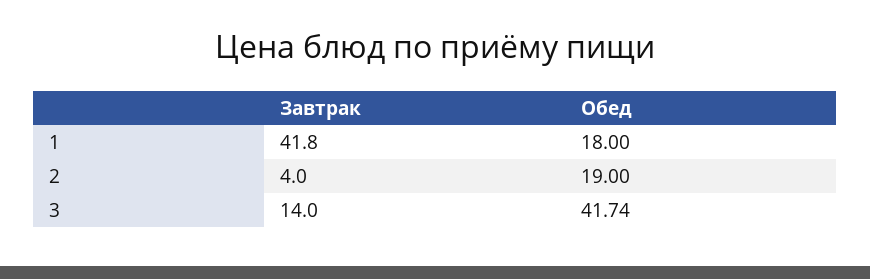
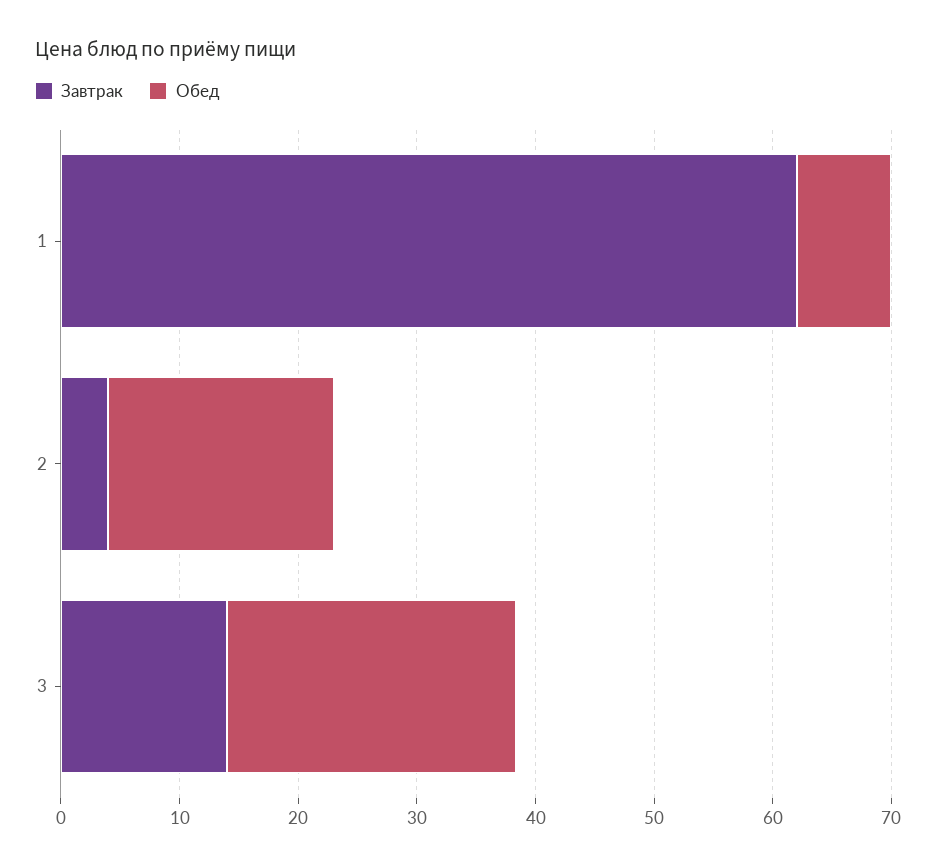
Завтрак, 1: 41.8 -> 62
Обед, 1: 18 -> 8
Обед, 3: 41.74 -> 24

